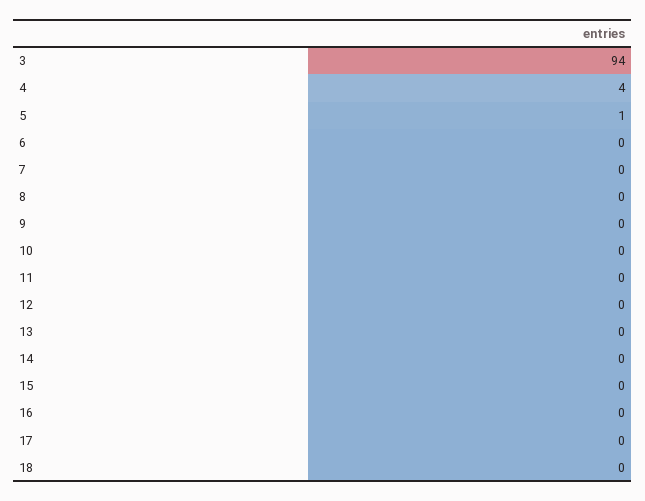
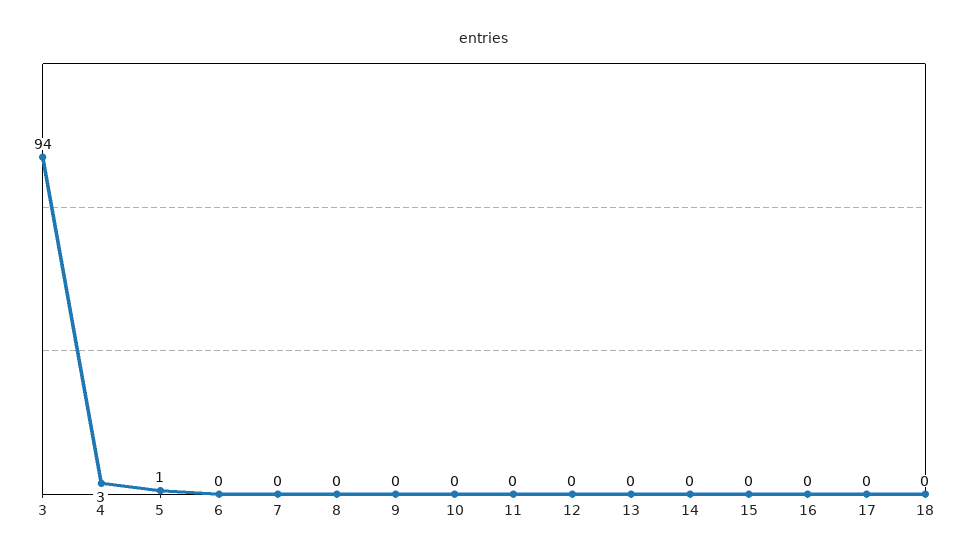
4: 4 -> 3

